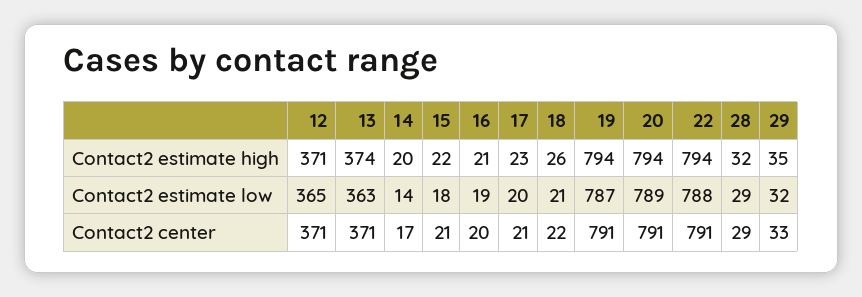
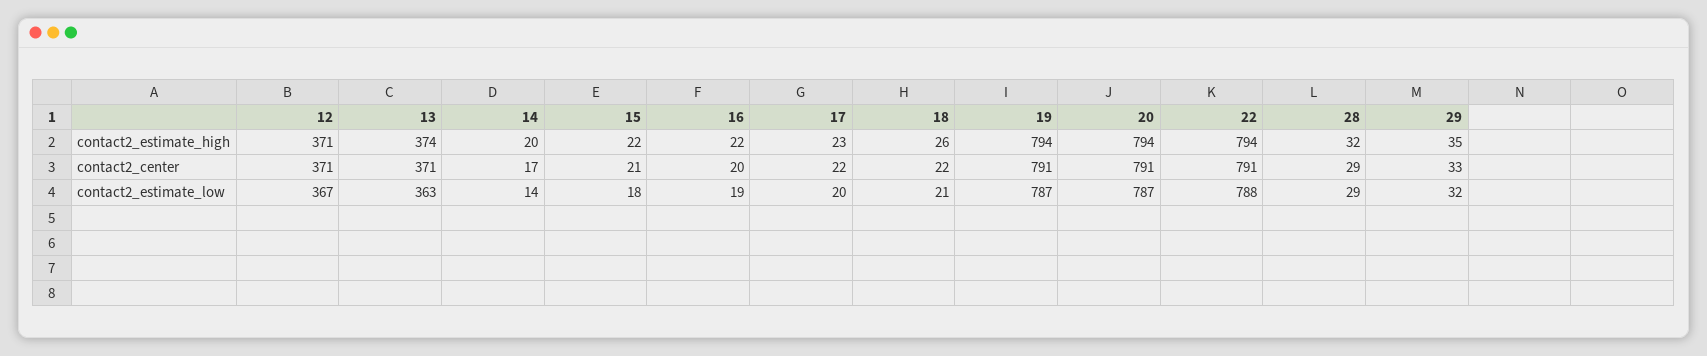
16, Contact2 estimate high: 21 -> 22
12, Contact2 estimate low: 365 -> 367
20, Contact2 estimate low: 789 -> 787
17, Contact2 center: 21 -> 22

